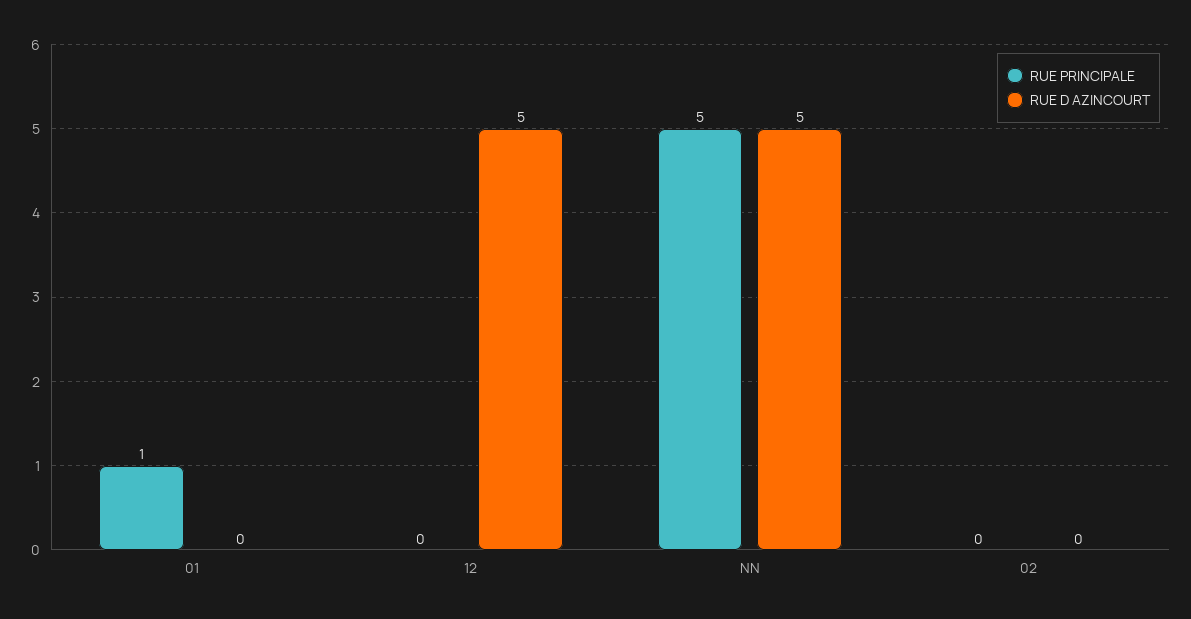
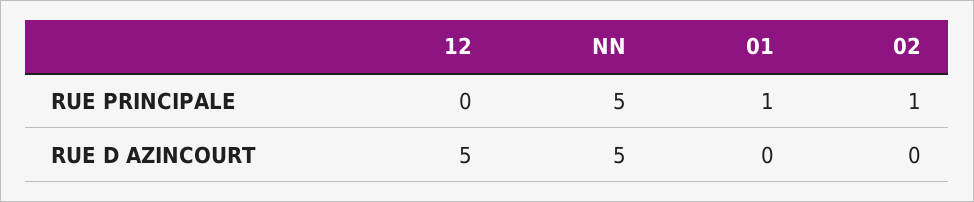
RUE PRINCIPALE, 02: 0 -> 1

